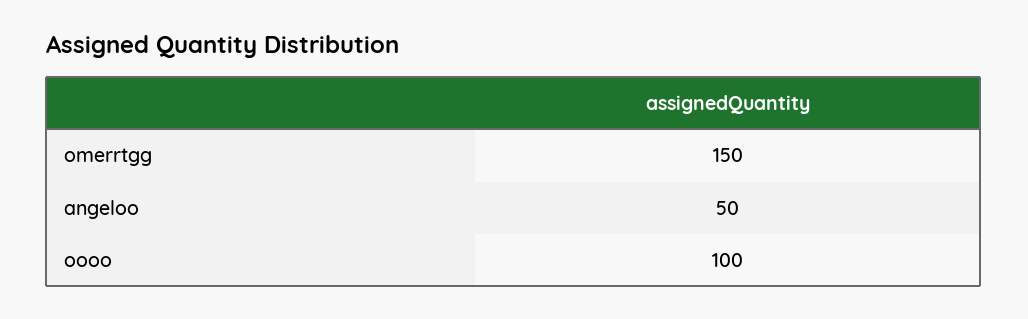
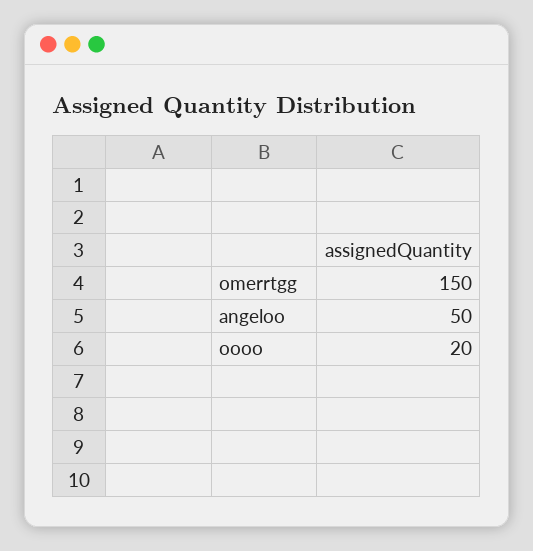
oooo: 100 -> 20

